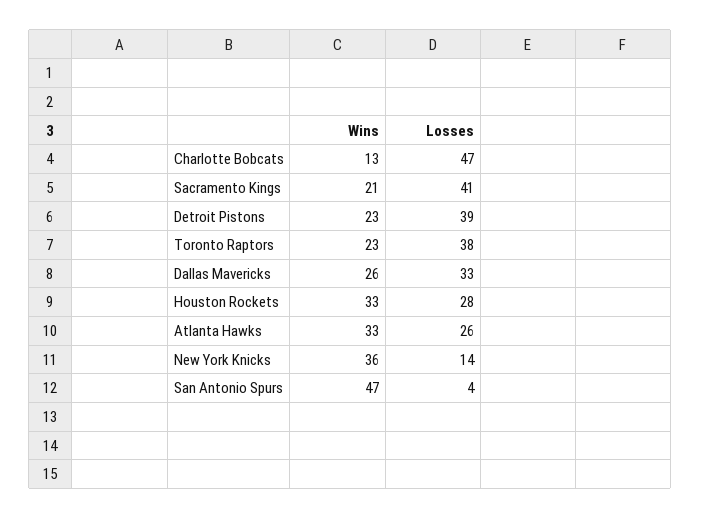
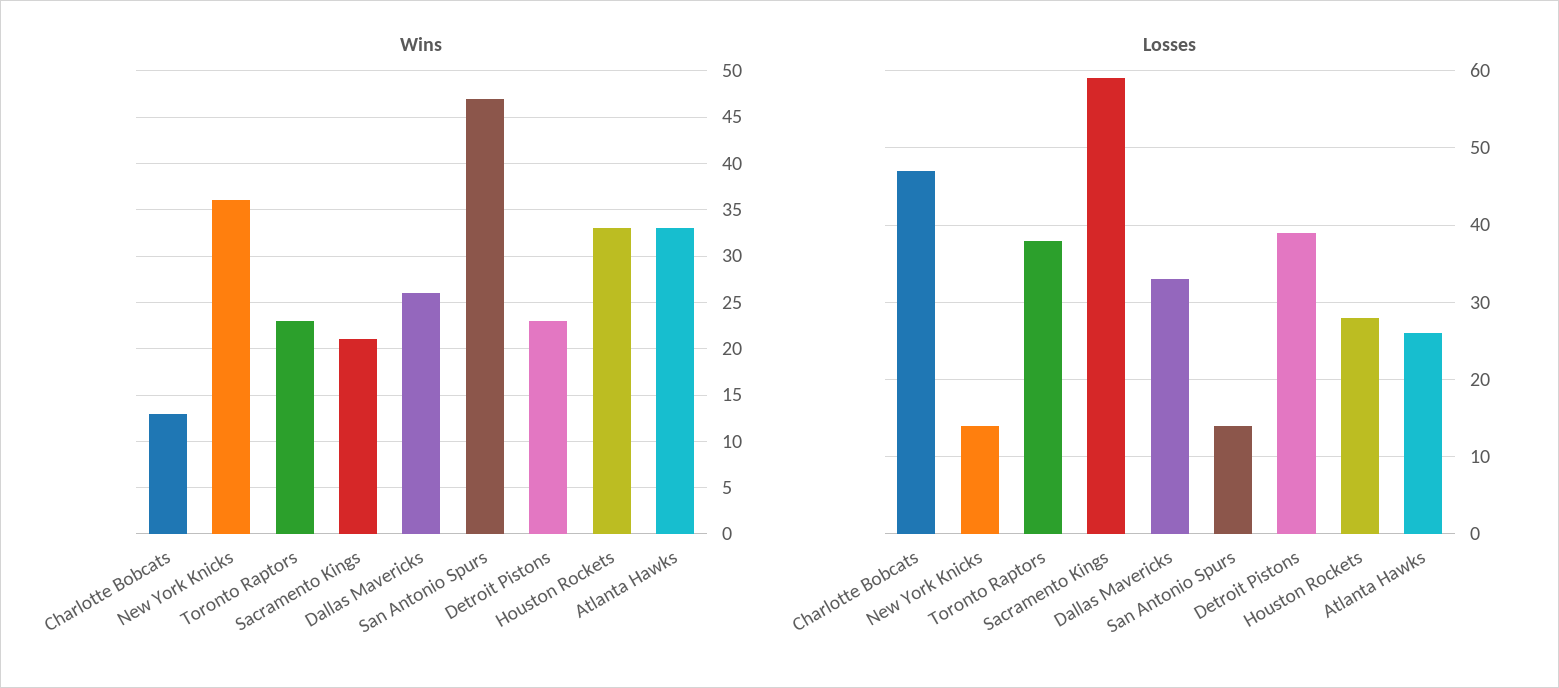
Losses, Sacramento Kings: 41 -> 59
Losses, San Antonio Spurs: 4 -> 14

